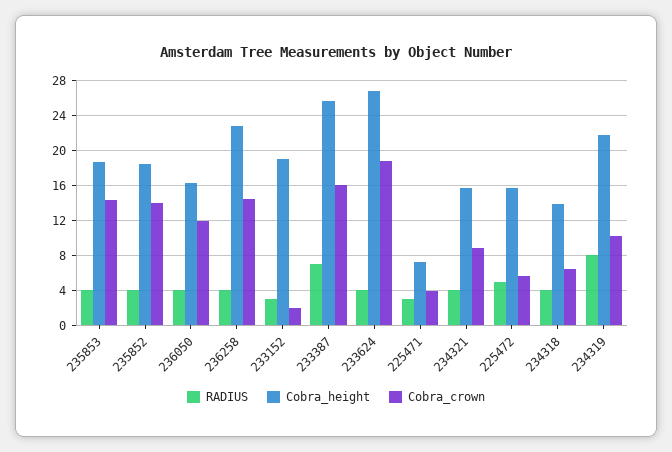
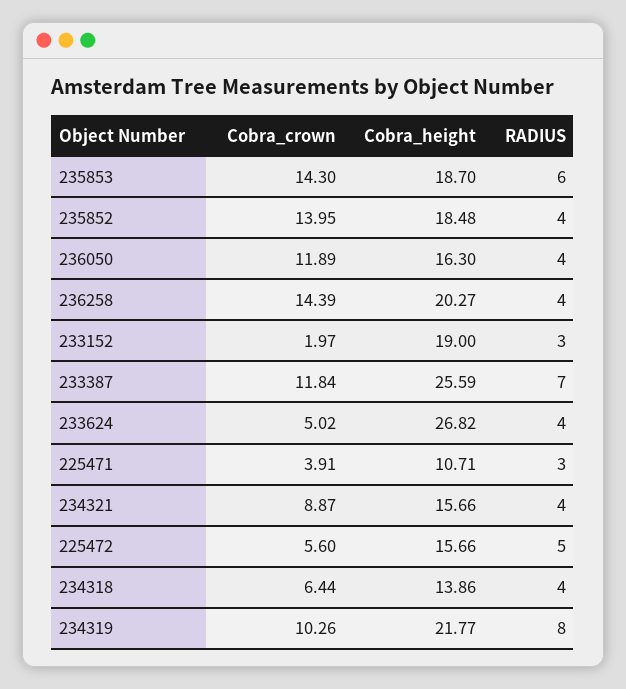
RADIUS, 235853: 4 -> 6
Cobra_height, 236258: 23 -> 20.27
Cobra_crown, 233387: 16 -> 11.84
Cobra_crown, 233624: 19 -> 5.02
Cobra_height, 225471: 7 -> 10.71

